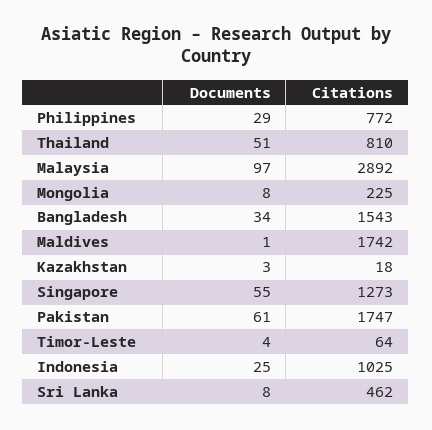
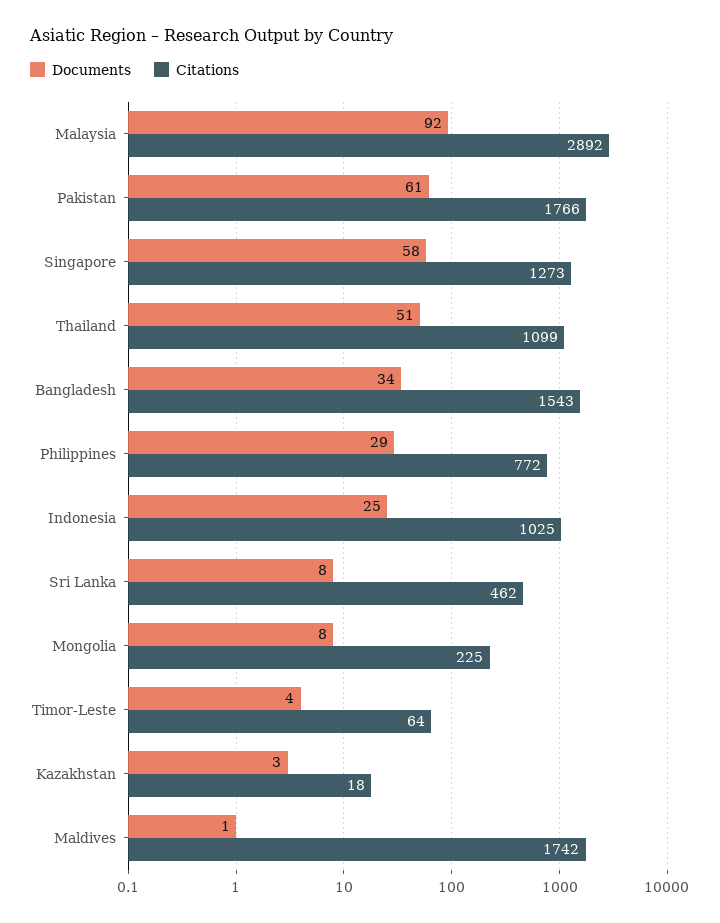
Citations, Thailand: 810 -> 1099
Documents, Malaysia: 97 -> 92
Documents, Singapore: 55 -> 58
Citations, Pakistan: 1747 -> 1766

